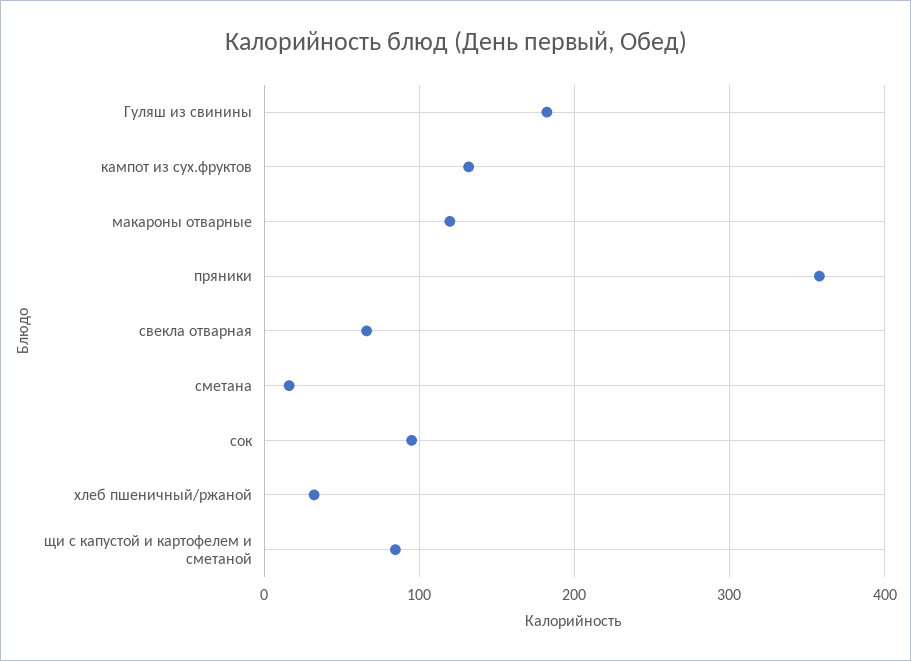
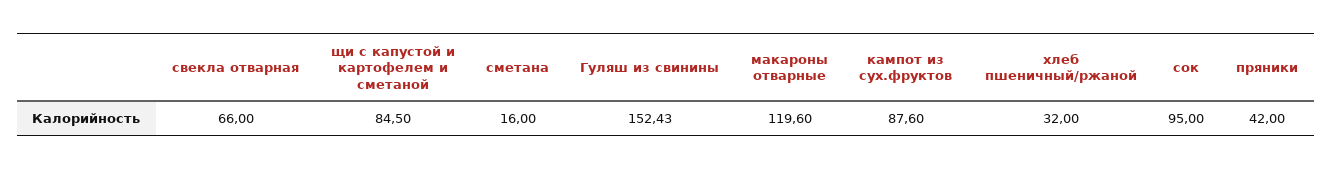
Гуляш из свинины: 180 -> 152.43
кампот из сух.фруктов: 130 -> 87.6
пряники: 360 -> 42

